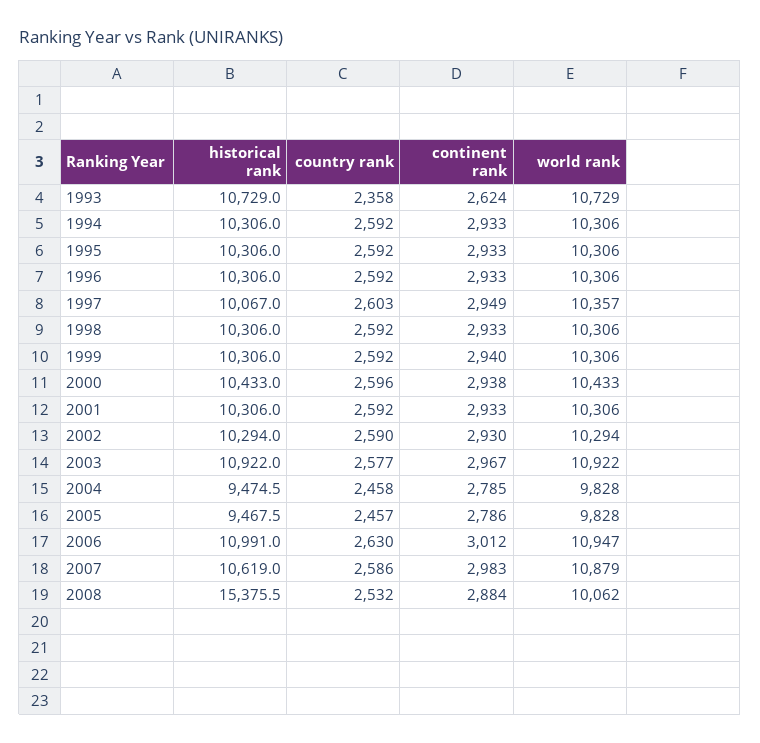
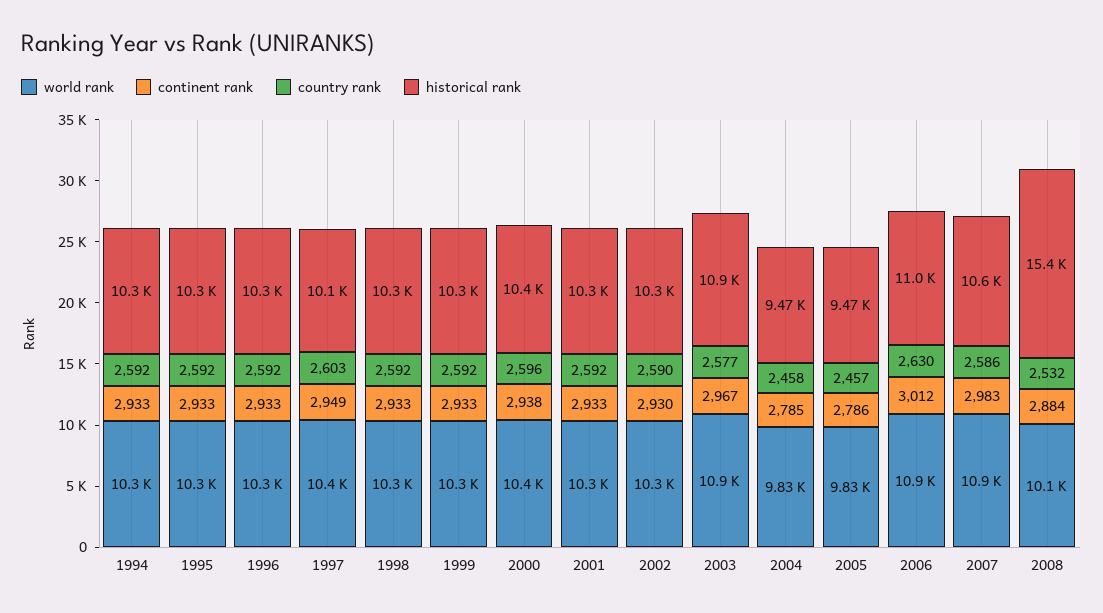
historical rank, 1993: 10729 -> none
country rank, 1993: 2358 -> none
continent rank, 1993: 2624 -> none
world rank, 1993: 10729 -> none
continent rank, 1999: 2940 -> 2933

